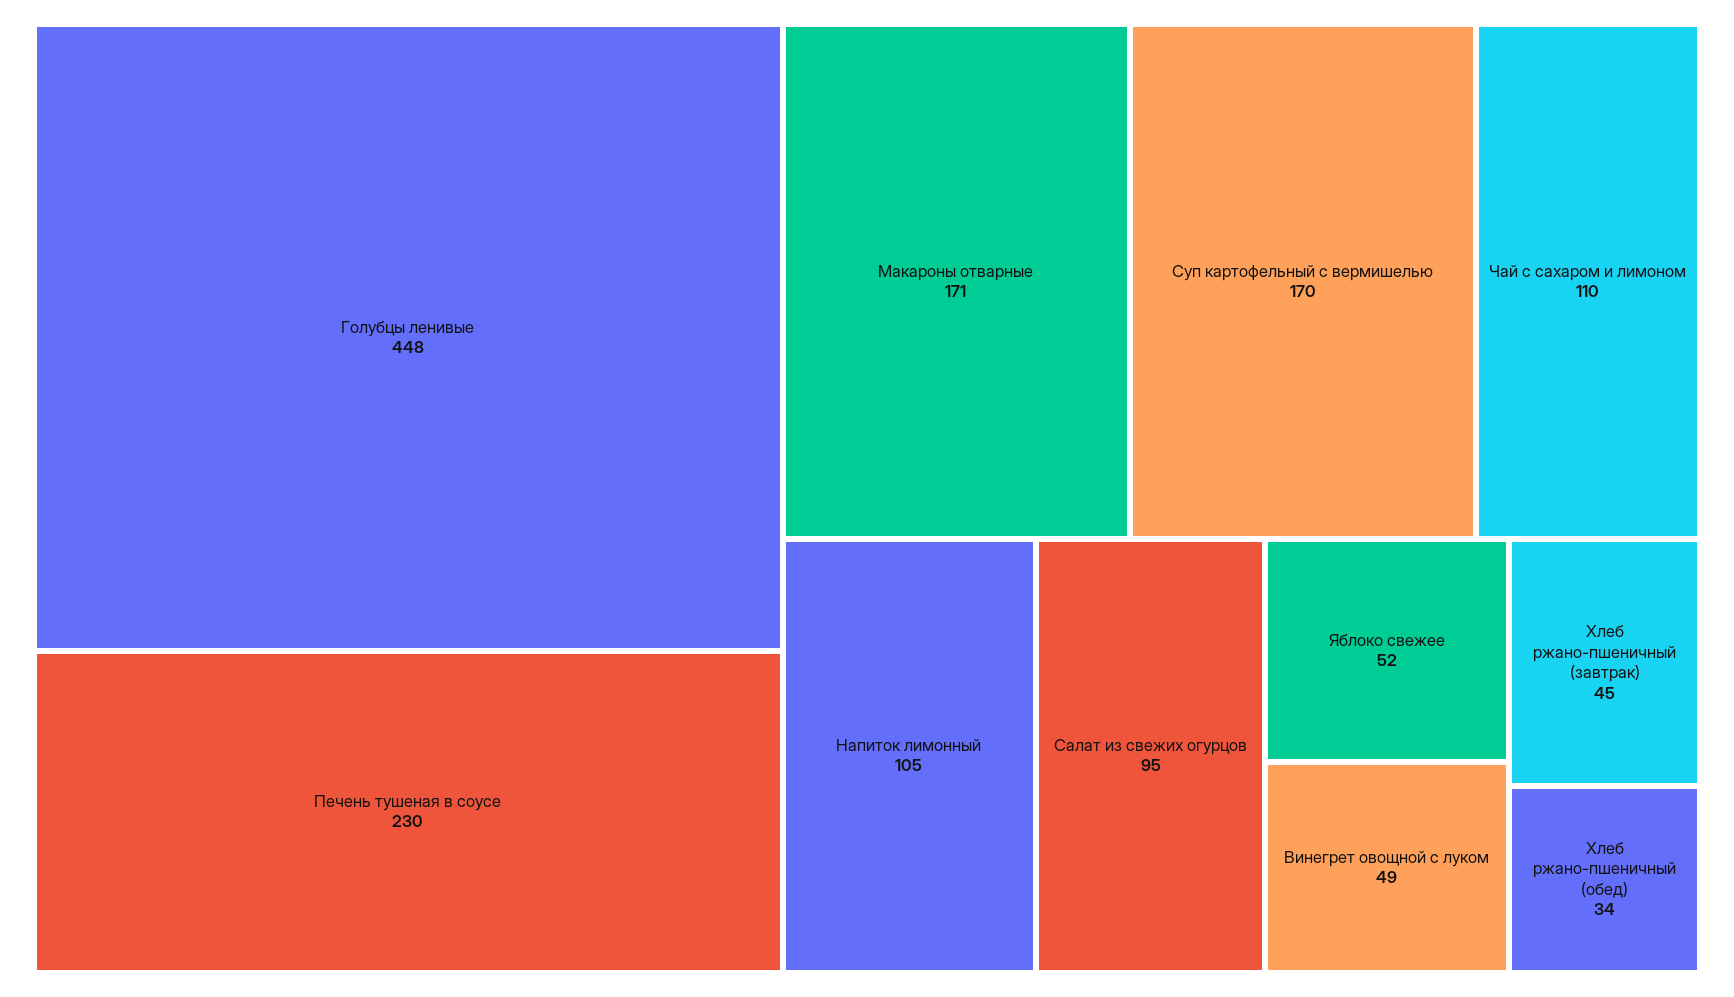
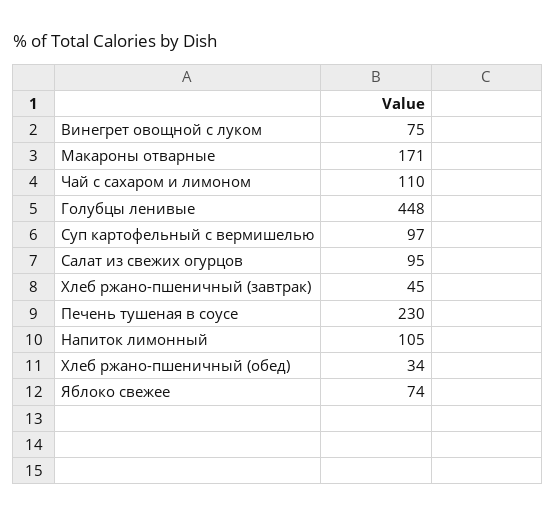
Суп картофельный с вермишелью: 170 -> 97
Яблоко свежее: 52 -> 74
Винегрет овощной с луком: 49 -> 75

